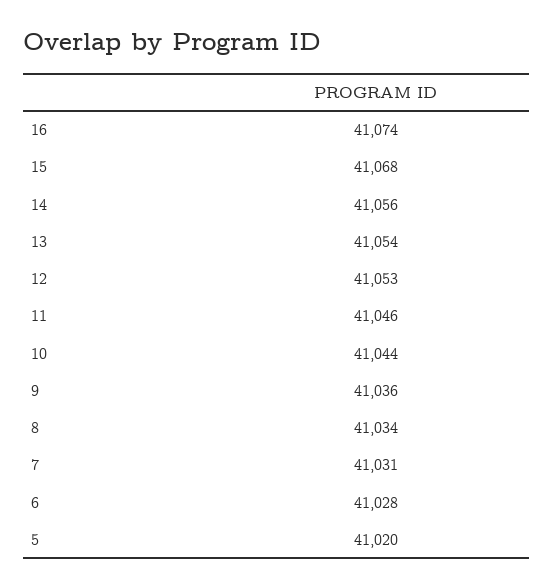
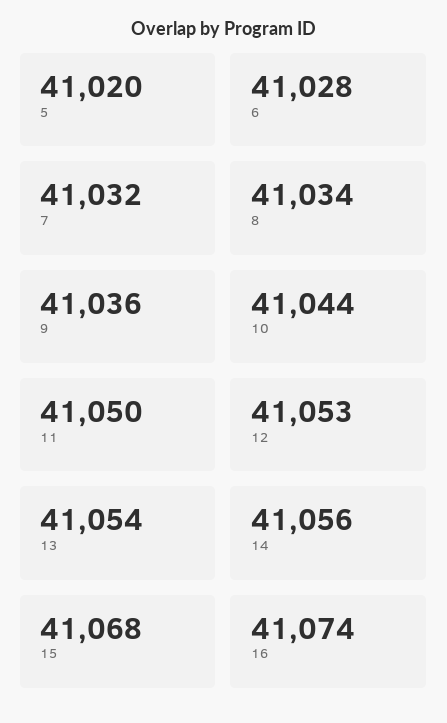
11: 41046 -> 41050
7: 41031 -> 41032

